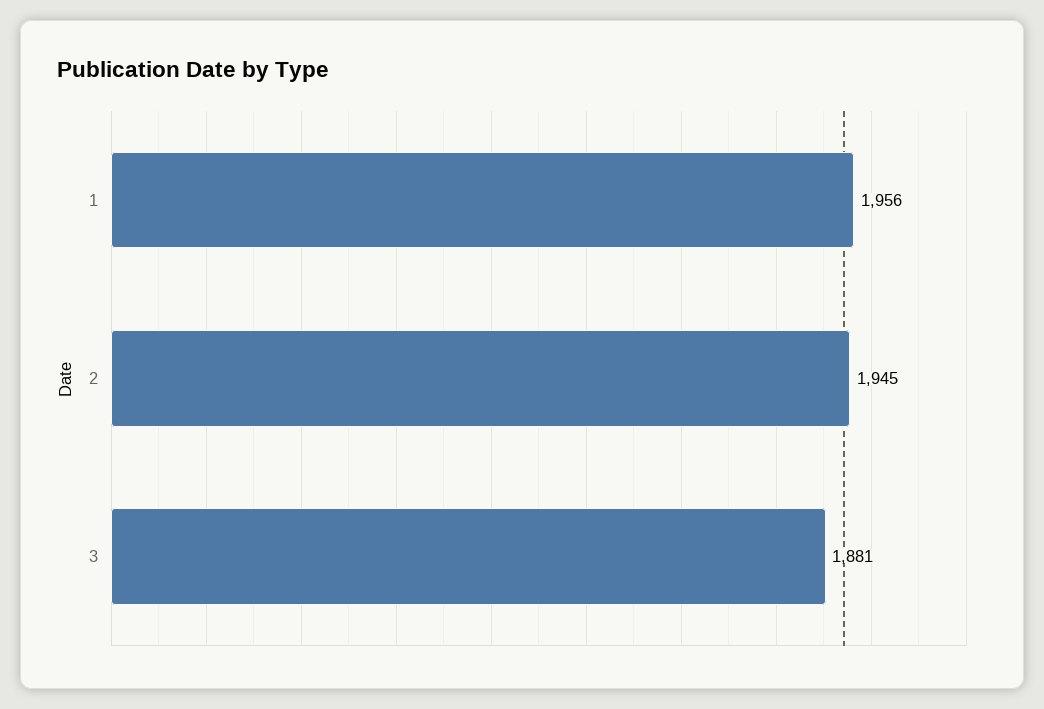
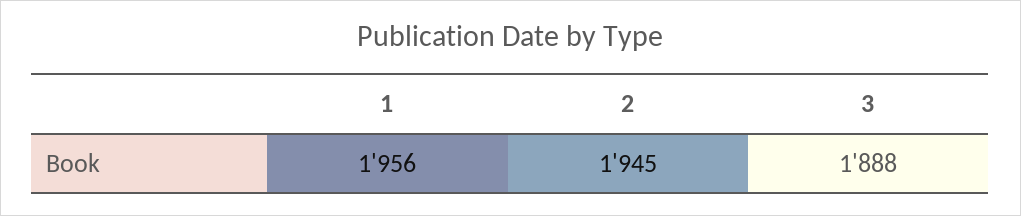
3: 1881 -> 1888

